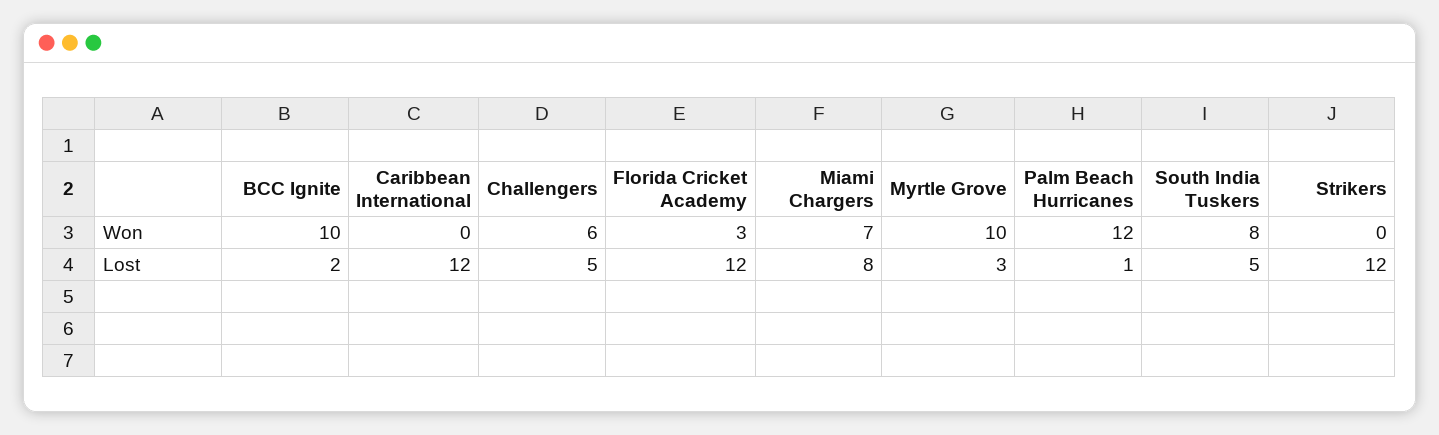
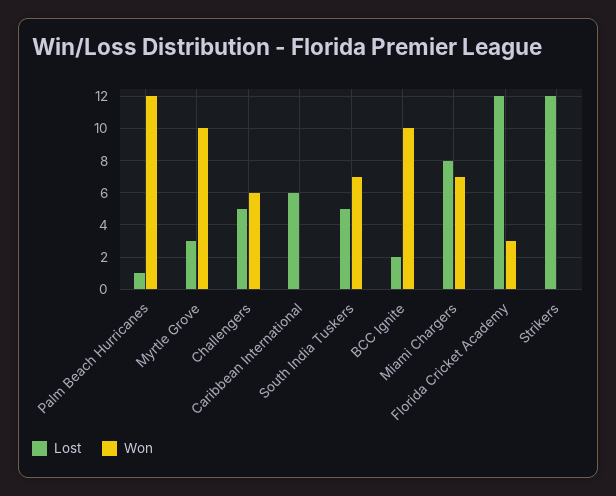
Won, South India Tuskers: 8 -> 7
Lost, Caribbean International: 12 -> 6

